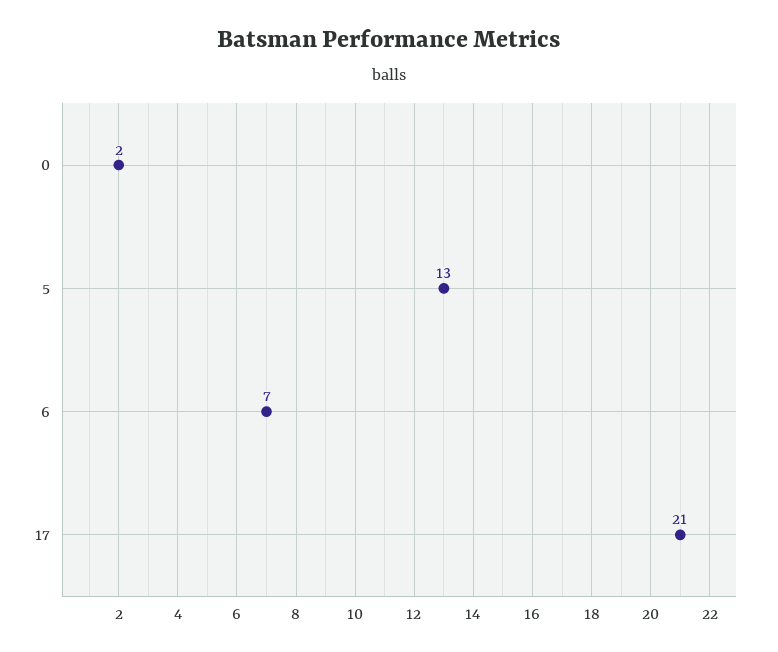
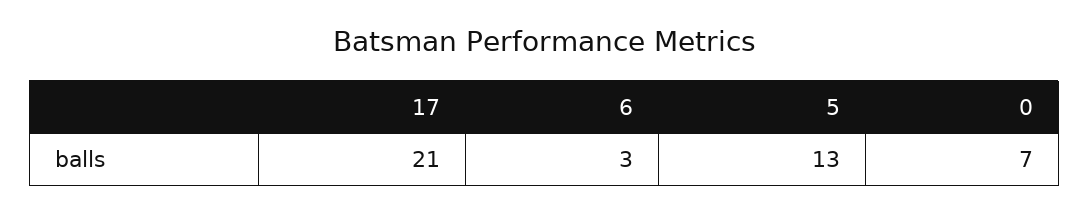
0: 2 -> 7
6: 7 -> 3

